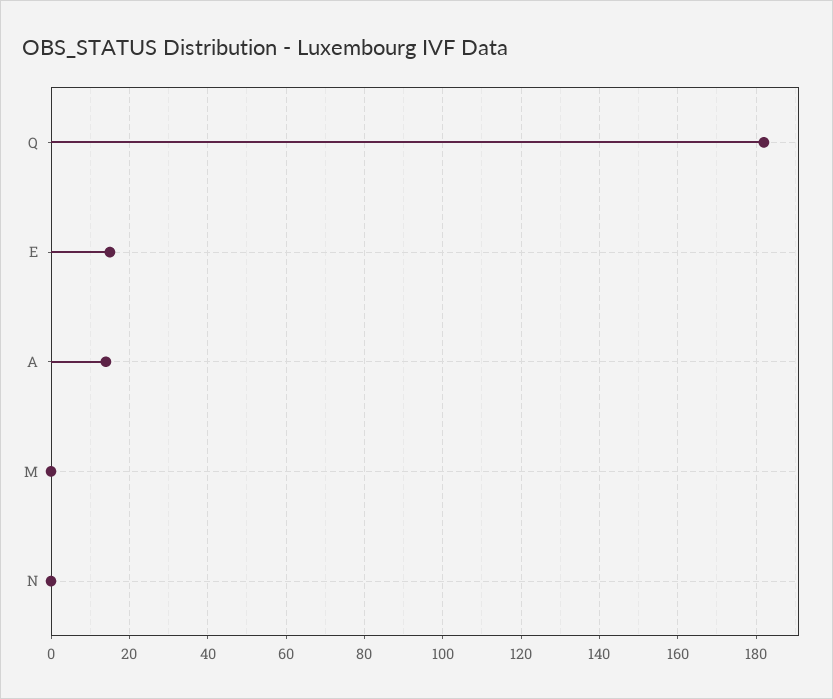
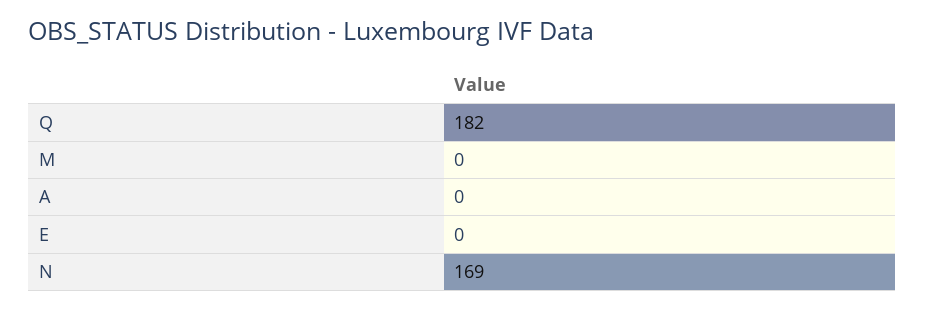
E: 15 -> 0
A: 15 -> 0
N: 0 -> 169

